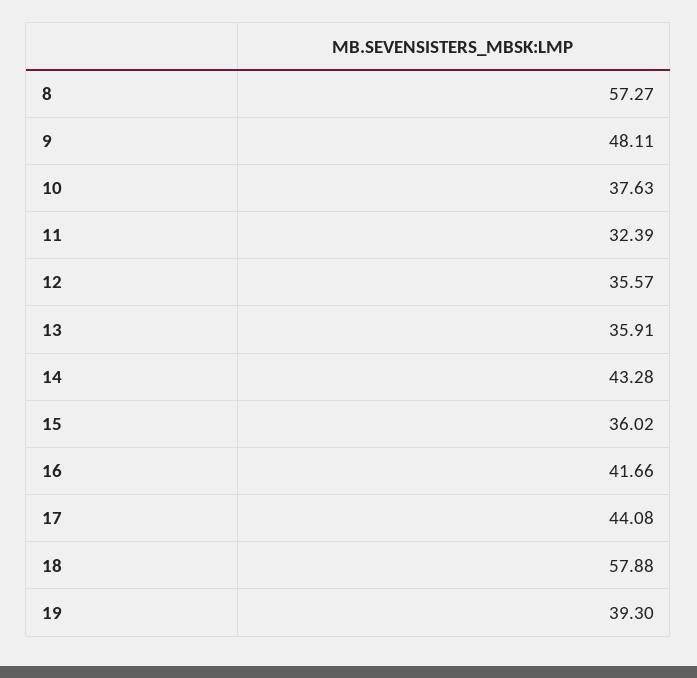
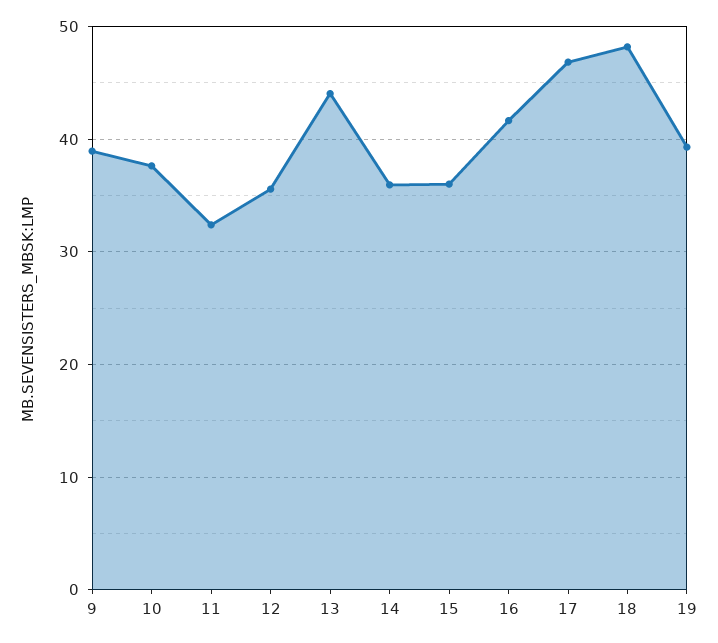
8: 57.27 -> none
9: 48.11 -> 39
13: 35.91 -> 44
14: 43.28 -> 36
17: 44.08 -> 47
18: 57.88 -> 48

